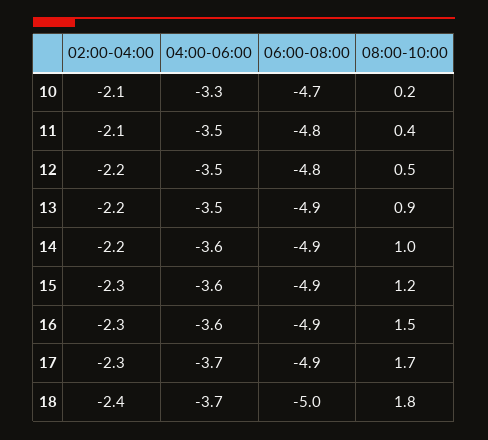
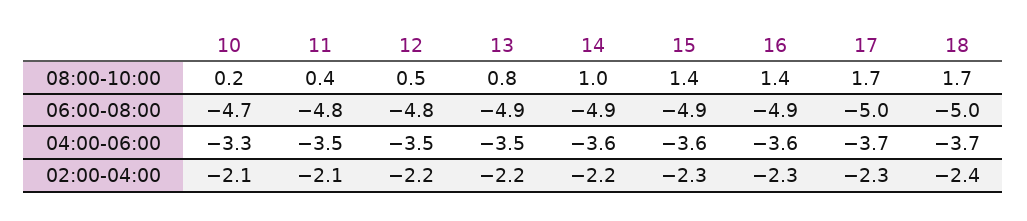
08:00-10:00, 13: 0.9 -> 0.8
08:00-10:00, 15: 1.2 -> 1.4
08:00-10:00, 16: 1.5 -> 1.4
06:00-08:00, 17: -4.9 -> -5
08:00-10:00, 18: 1.8 -> 1.7

